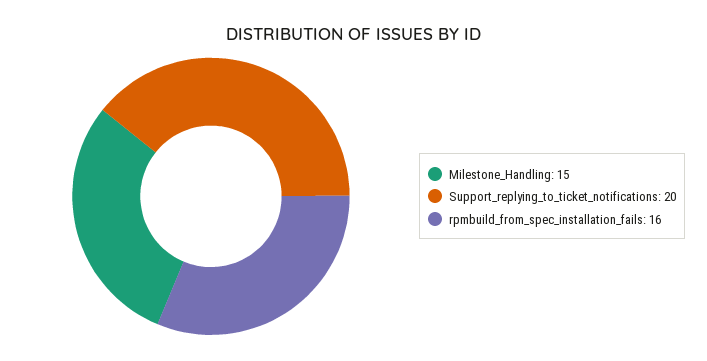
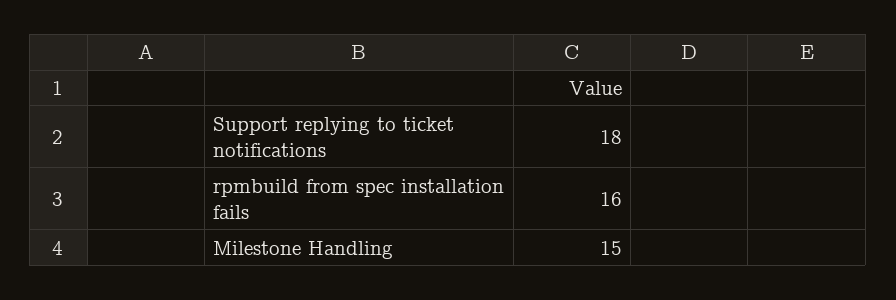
Support_replying_to_ticket_notifications: 20 -> 18

